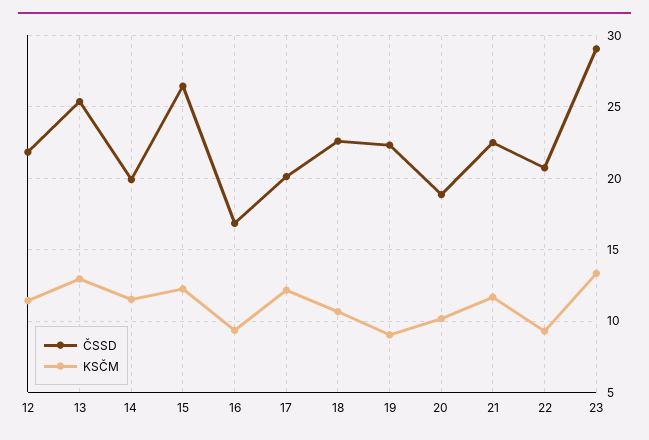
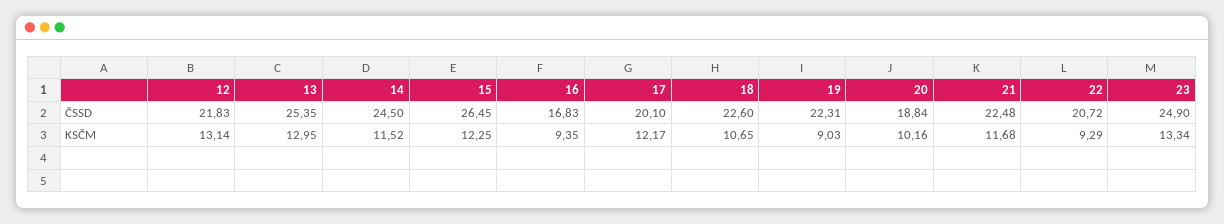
KSČM, 12: 11.5 -> 13.14
ČSSD, 14: 20 -> 24.5
ČSSD, 23: 29 -> 24.9

